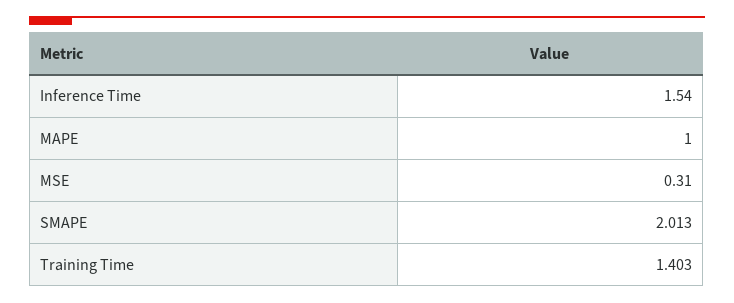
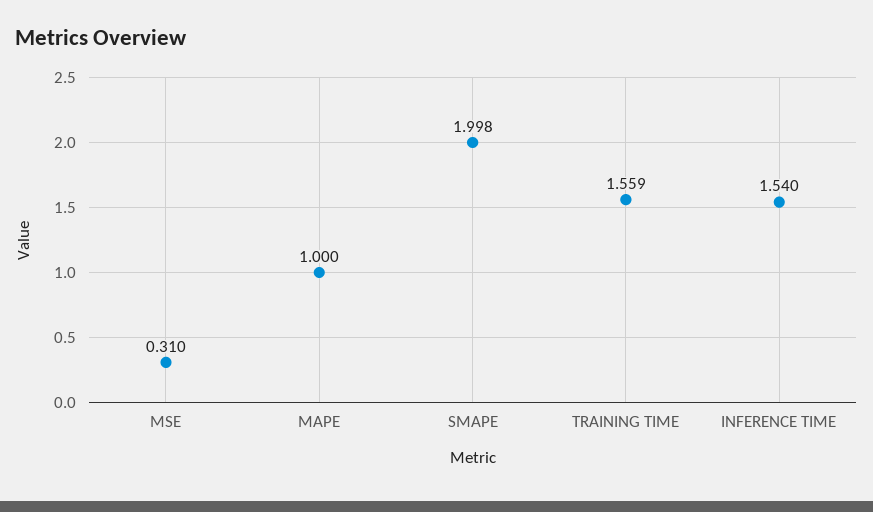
SMAPE: 2.013 -> 1.998
Training Time: 1.403 -> 1.559

